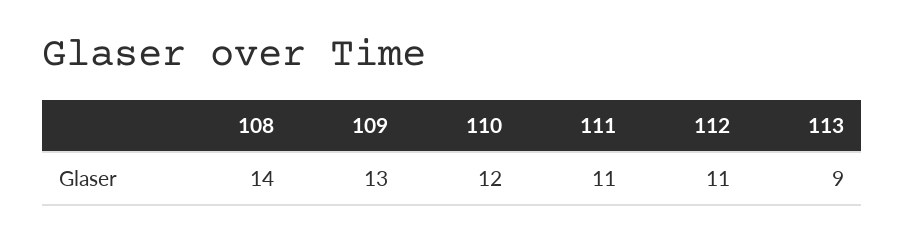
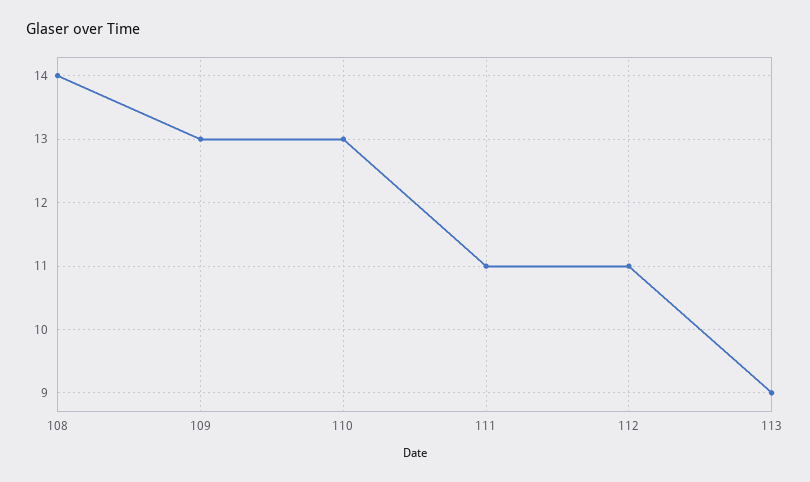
110: 12 -> 13

